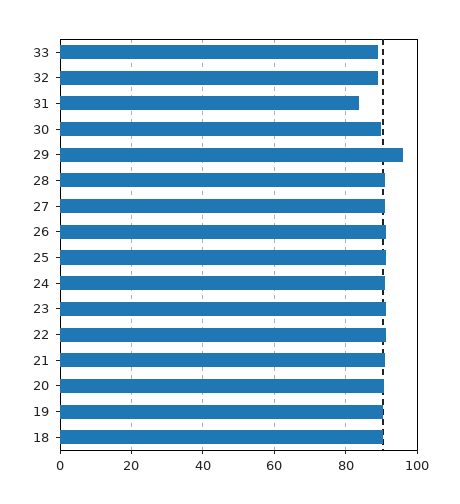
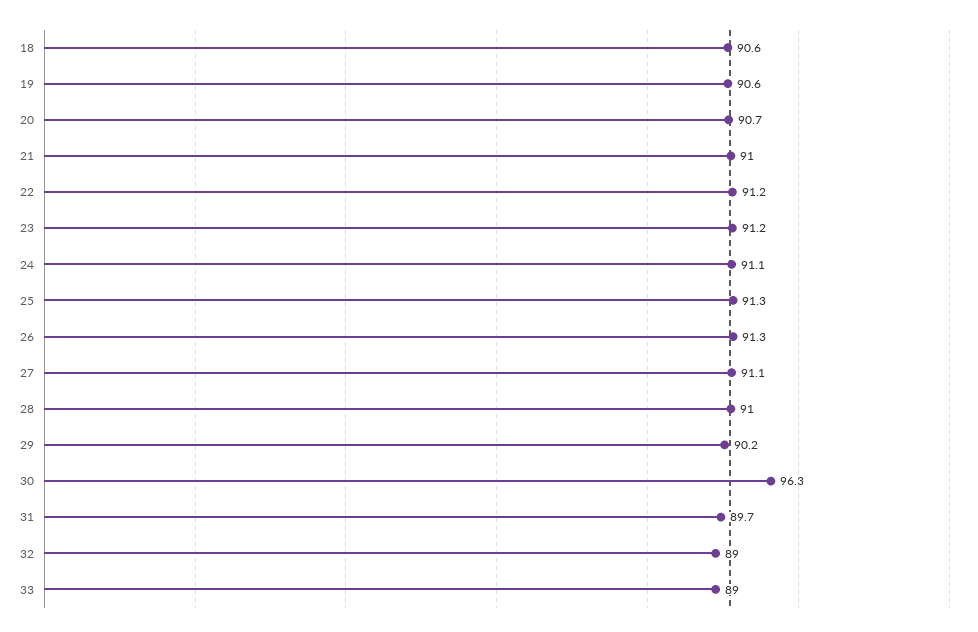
31: 84 -> 89.7
30: 90 -> 96.3
29: 96 -> 90.2

